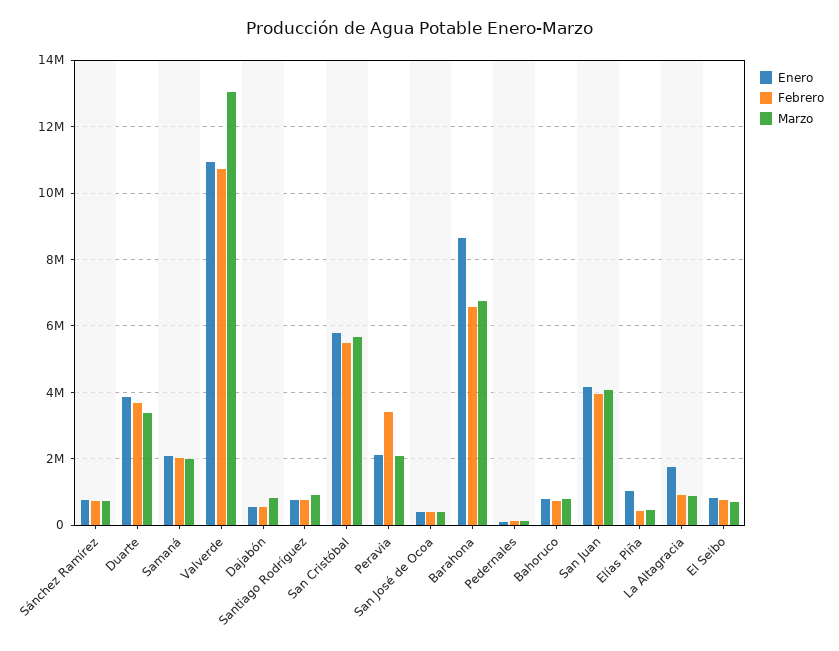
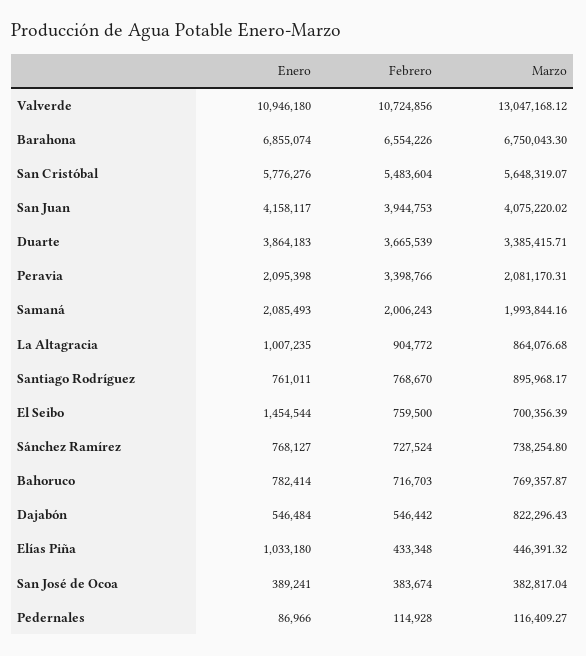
Enero, Barahona: 8600000 -> 6855074
Enero, La Altagracia: 1800000 -> 1007235
Enero, El Seibo: 800000 -> 1454544

